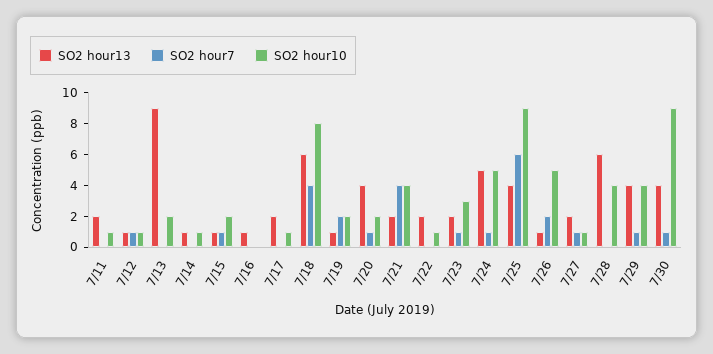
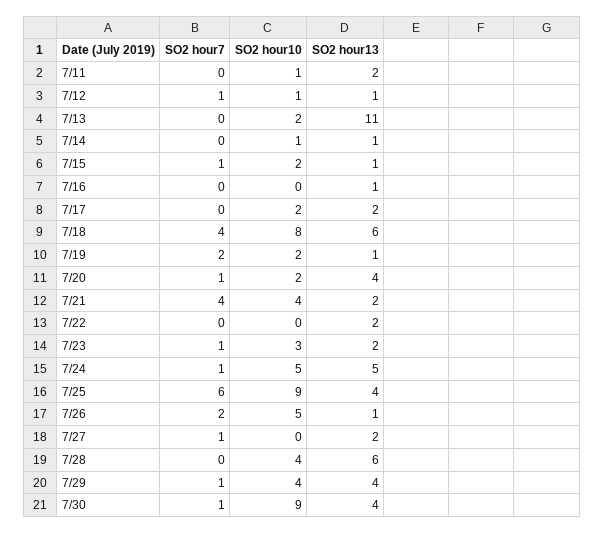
SO2 hour13, 7/13: 9 -> 11
SO2 hour10, 7/17: 1 -> 2
SO2 hour10, 7/22: 1 -> 0
SO2 hour10, 7/27: 1 -> 0

